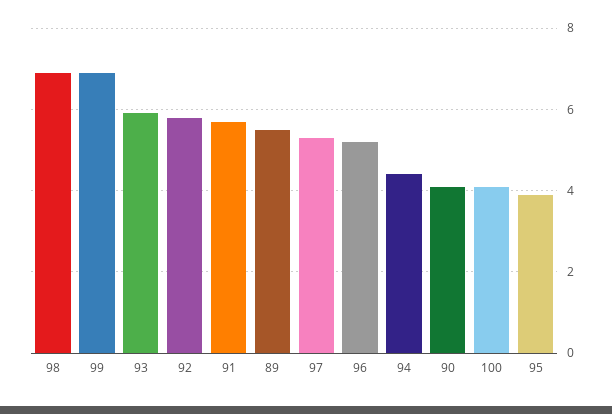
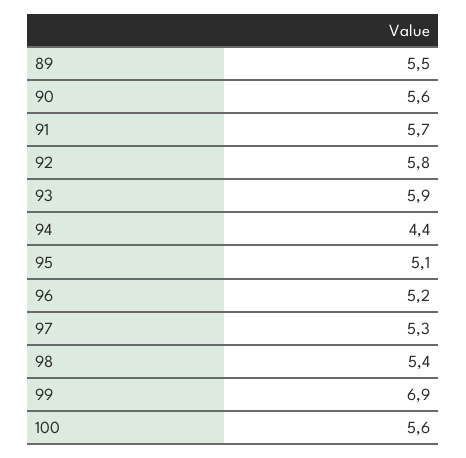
98: 7 -> 5.4
90: 4 -> 5.6
100: 4 -> 5.6
95: 4 -> 5.1

